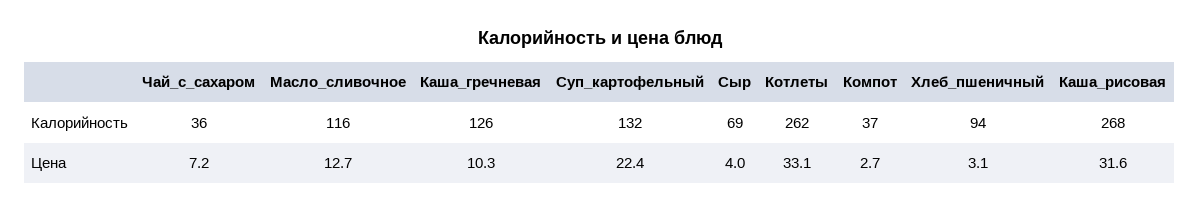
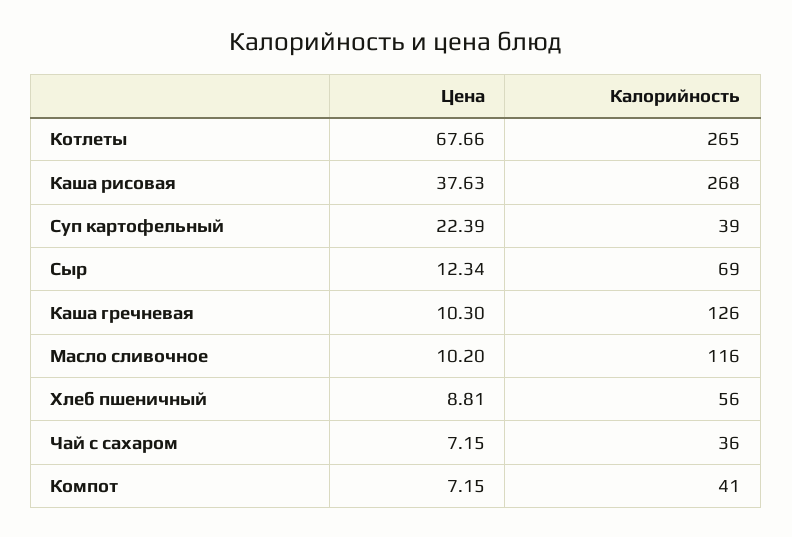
Суп_картофельный, Калорийность: 132 -> 39
Котлеты, Калорийность: 262 -> 265
Компот, Калорийность: 37 -> 41
Хлеб_пшеничный, Калорийность: 94 -> 56
Масло_сливочное, Цена: 12.7 -> 10.2
Сыр, Цена: 4 -> 12.34
Котлеты, Цена: 33.1 -> 67.66
Компот, Цена: 2.7 -> 7.15
Хлеб_пшеничный, Цена: 3.1 -> 8.81
Каша_рисовая, Цена: 31.6 -> 37.63

